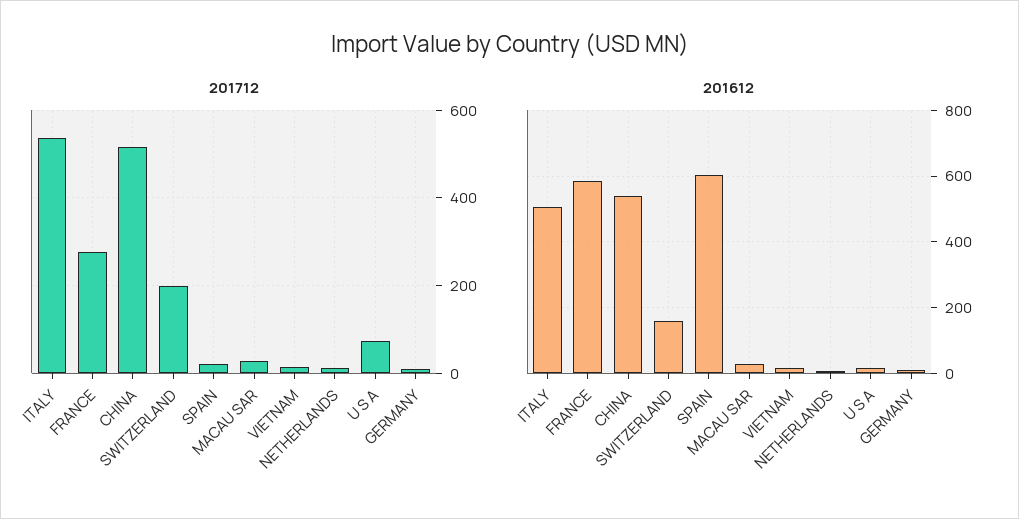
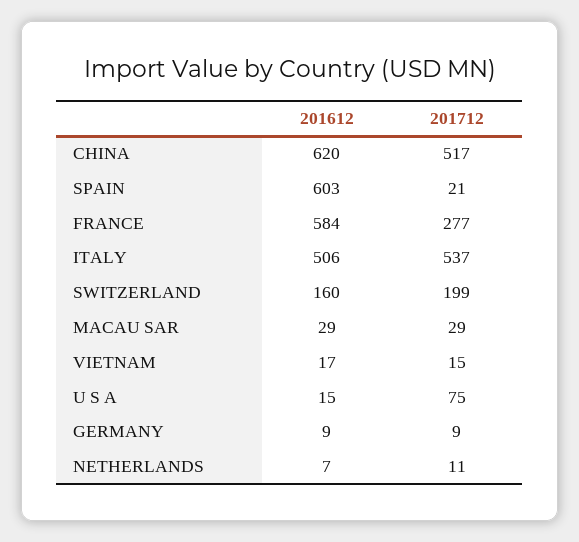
201612, CHINA: 540 -> 620

